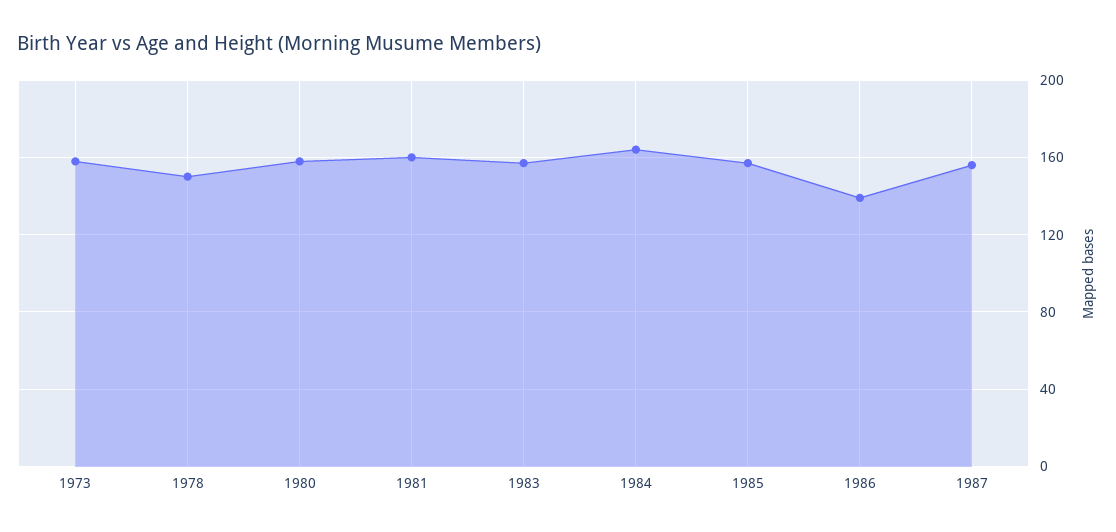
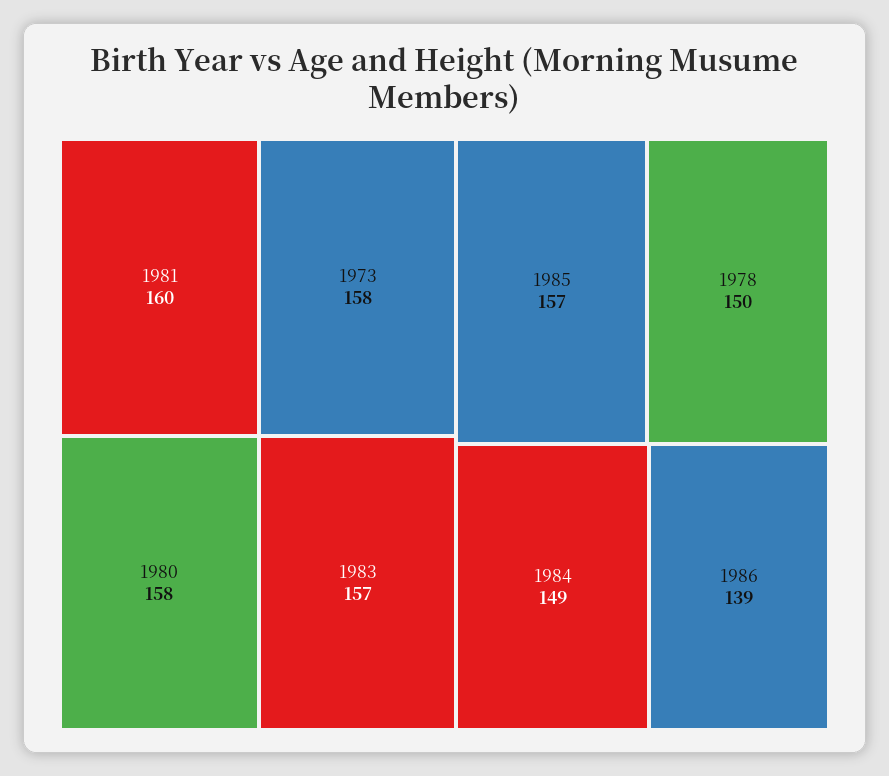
1984: 165 -> 149
1987: 155 -> none

